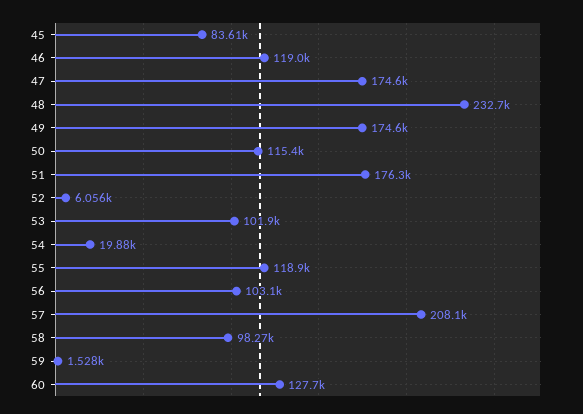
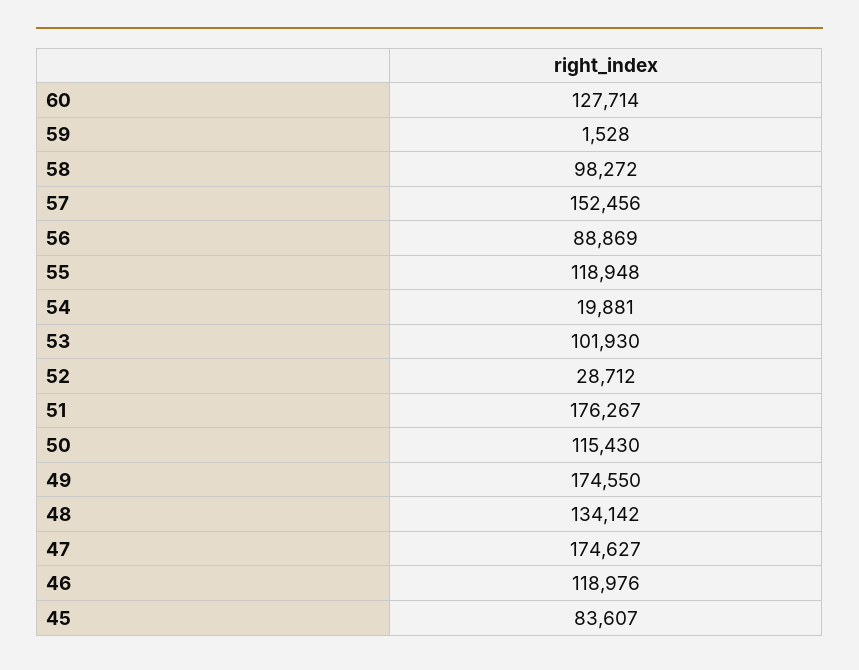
48: 232700 -> 134142
52: 6056 -> 28712
56: 103100 -> 88869
57: 208100 -> 152456

